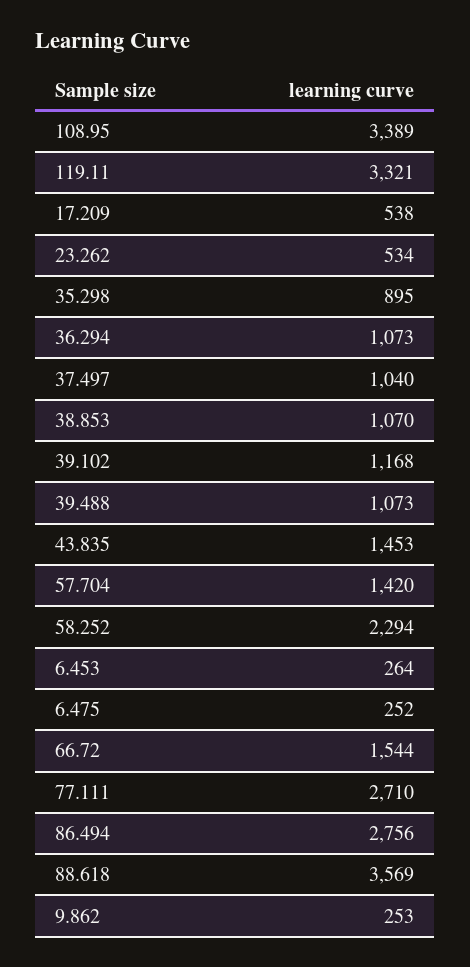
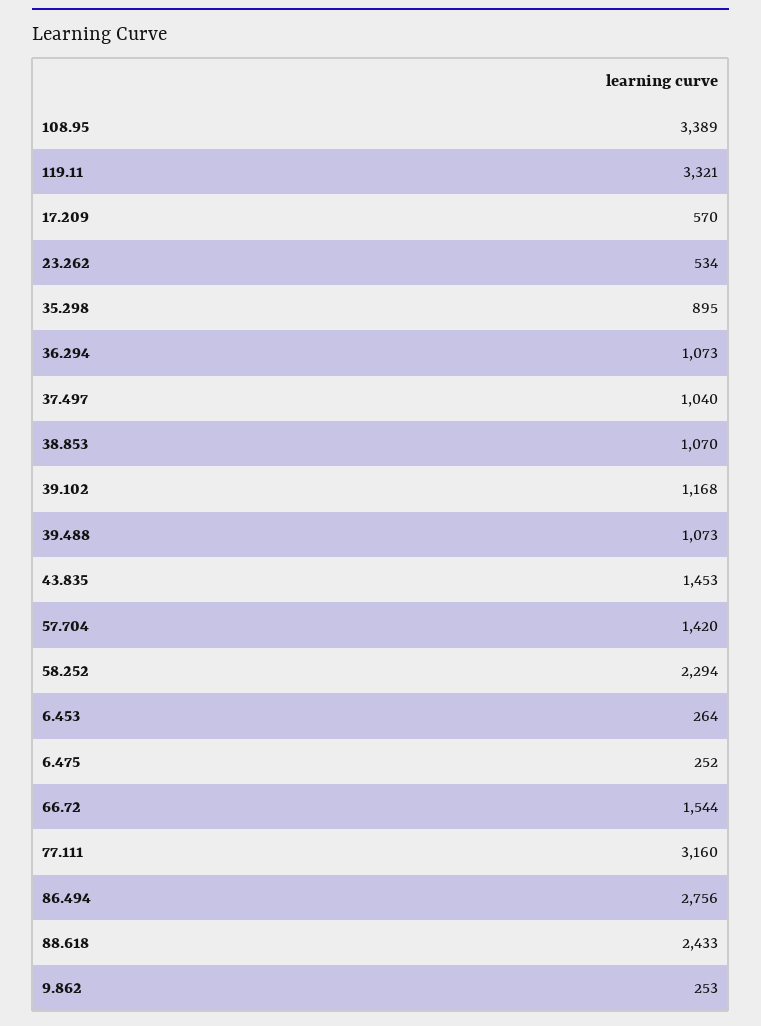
17.209: 538 -> 570
77.111: 2710 -> 3160
88.618: 3569 -> 2433

